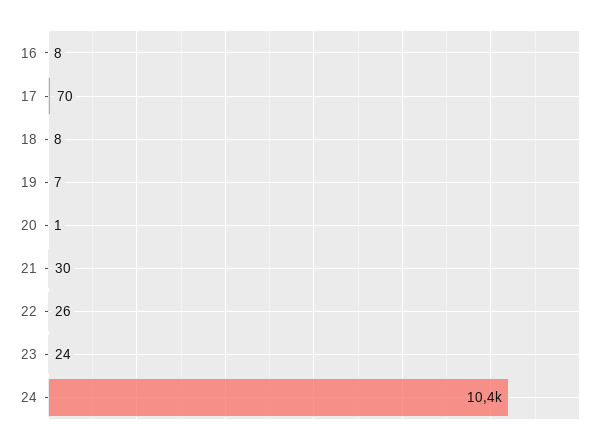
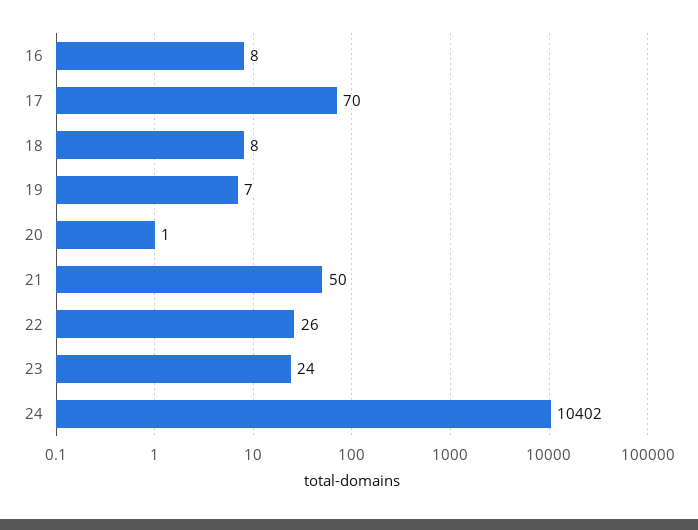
21: 30 -> 50

